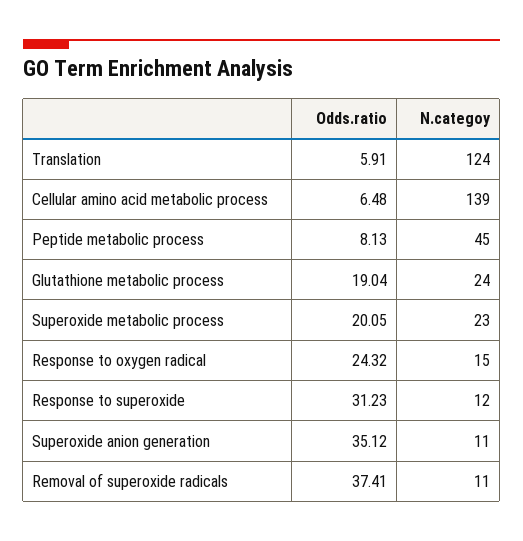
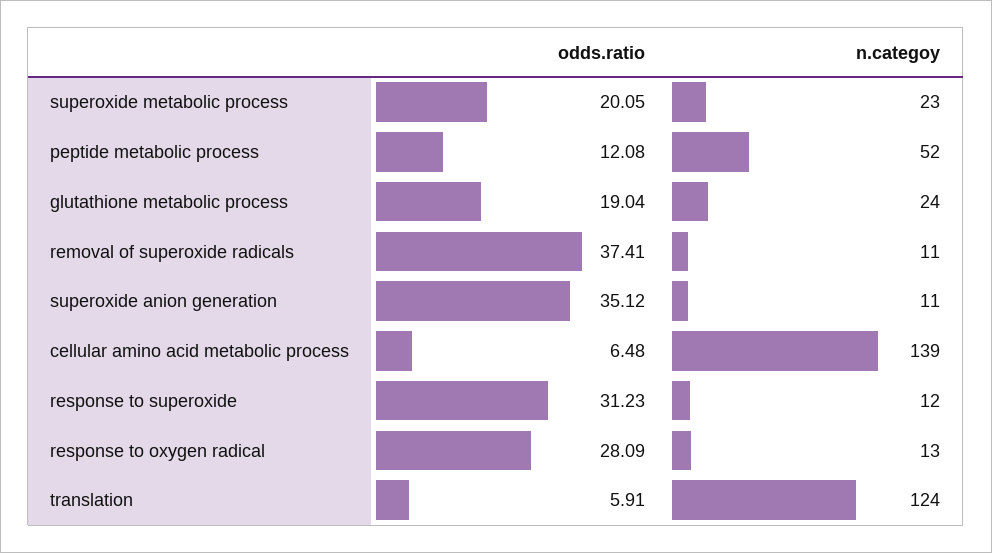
Odds.ratio, Peptide metabolic process: 8.13 -> 12.08
N.categoy, Peptide metabolic process: 45 -> 52
Odds.ratio, Response to oxygen radical: 24.32 -> 28.09
N.categoy, Response to oxygen radical: 15 -> 13

